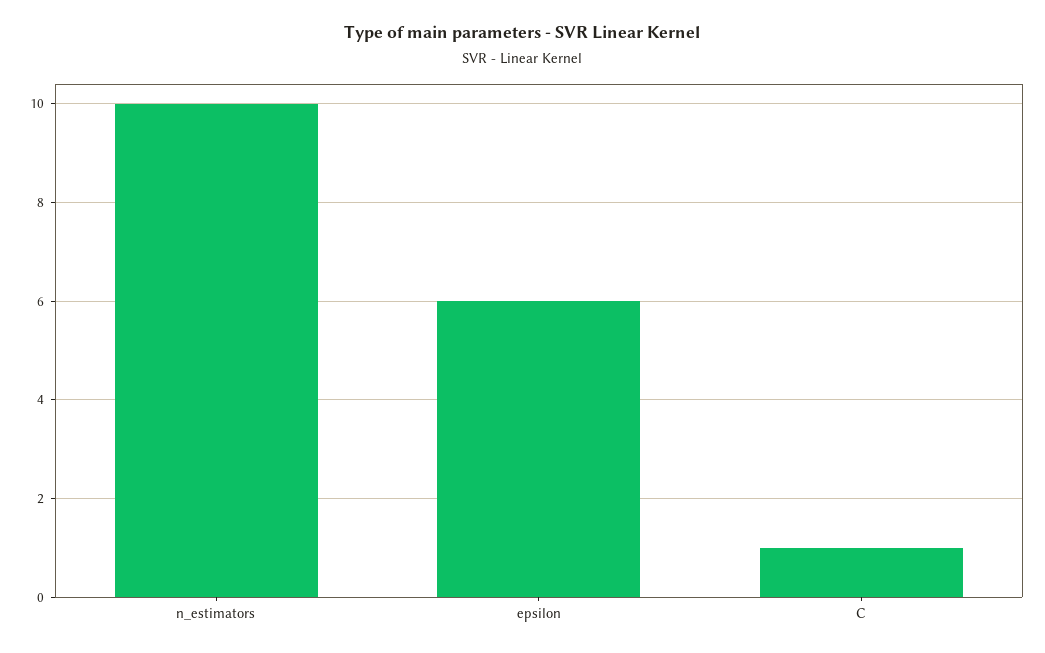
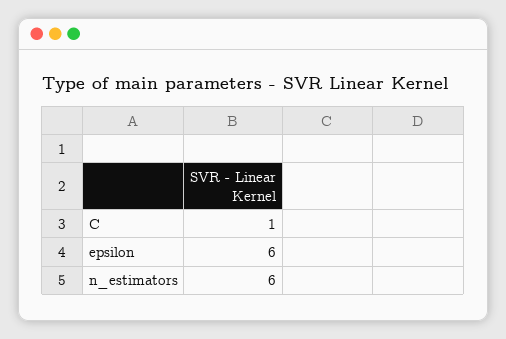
n_estimators: 10 -> 6

